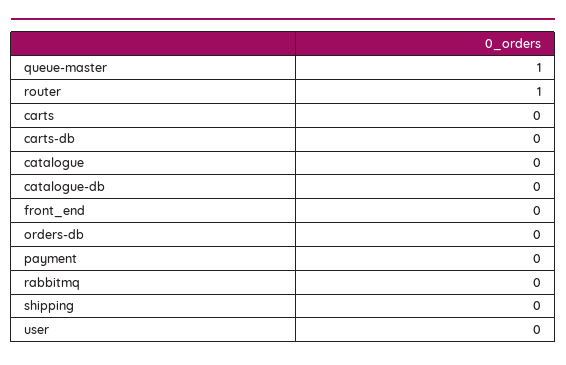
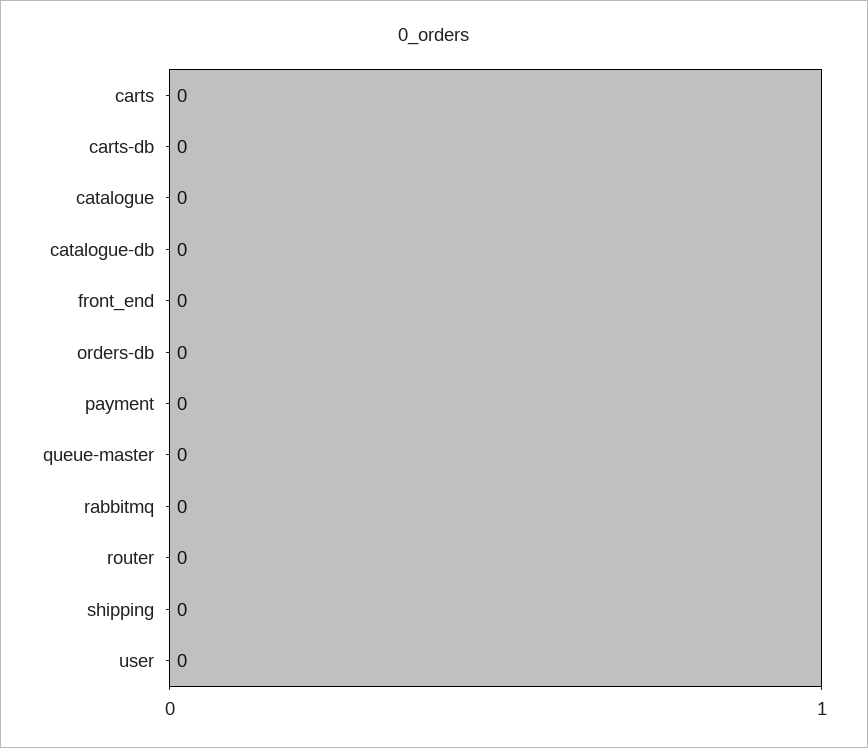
queue-master: 1 -> 0
router: 1 -> 0

